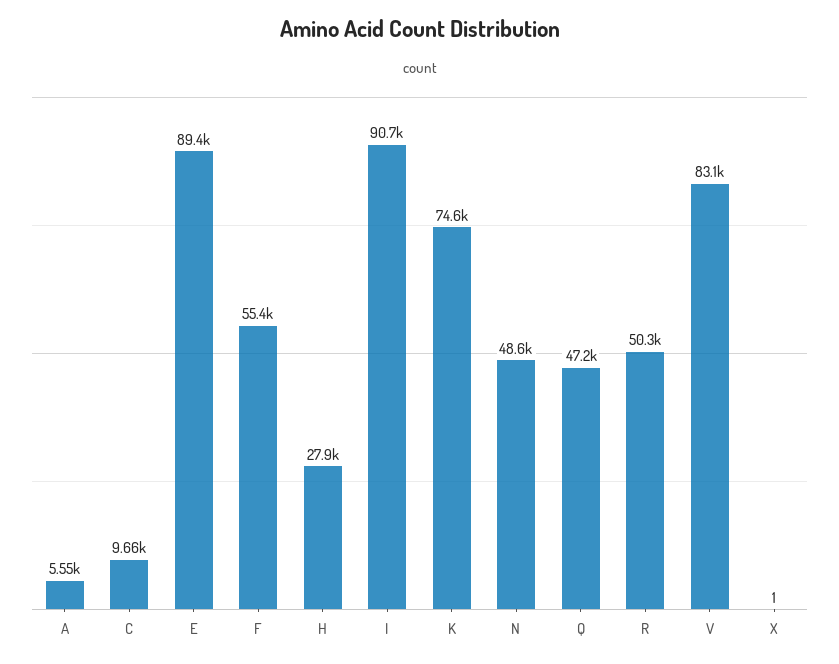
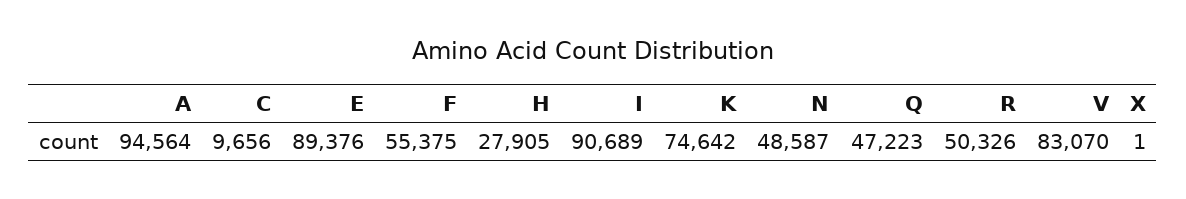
A: 5550 -> 94564

